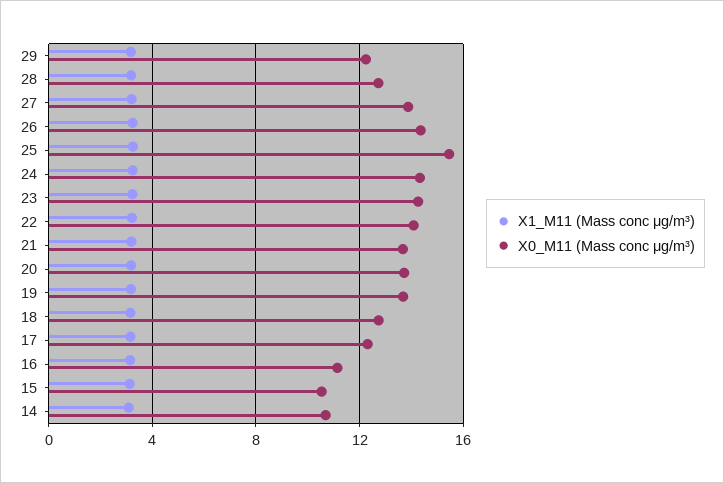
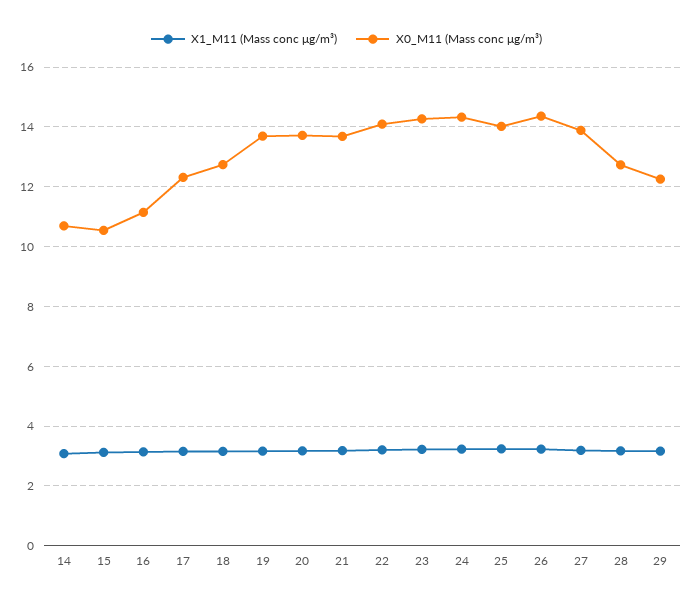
X0_M11 (Mass conc μg/m³), 25: 15.5 -> 14

